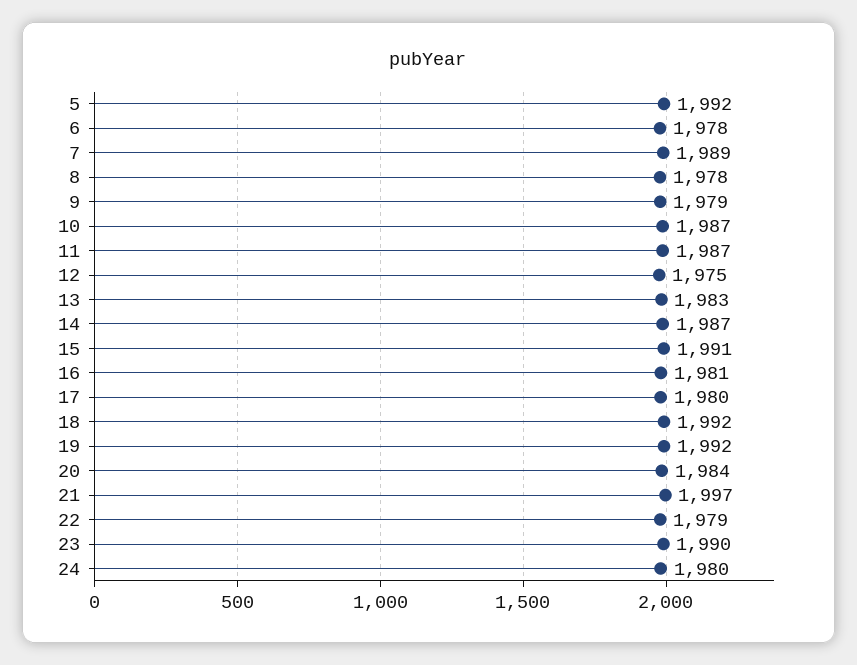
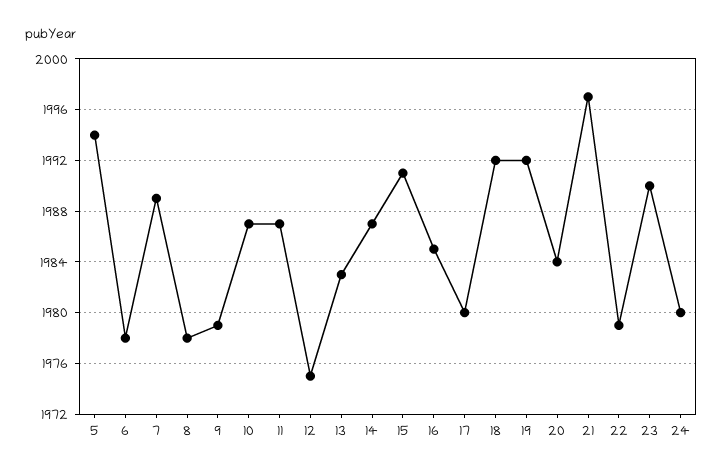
5: 1992 -> 1994
16: 1981 -> 1985

